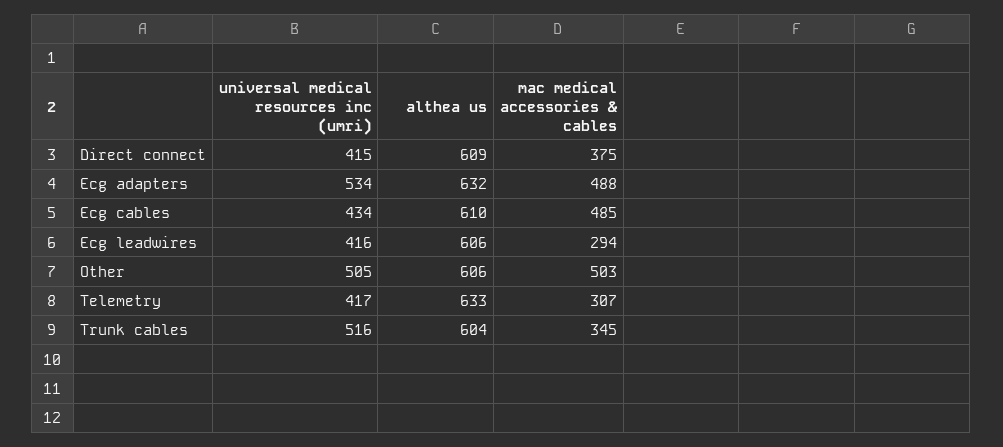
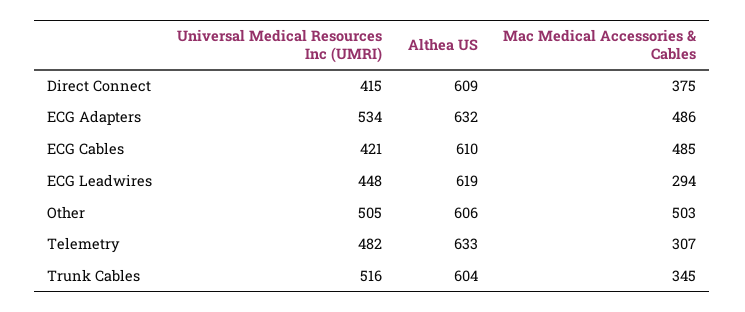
mac medical accessories & cables, Ecg adapters: 488 -> 486
universal medical resources inc (umri), Ecg cables: 434 -> 421
universal medical resources inc (umri), Ecg leadwires: 416 -> 448
althea us, Ecg leadwires: 606 -> 619
universal medical resources inc (umri), Telemetry: 417 -> 482

